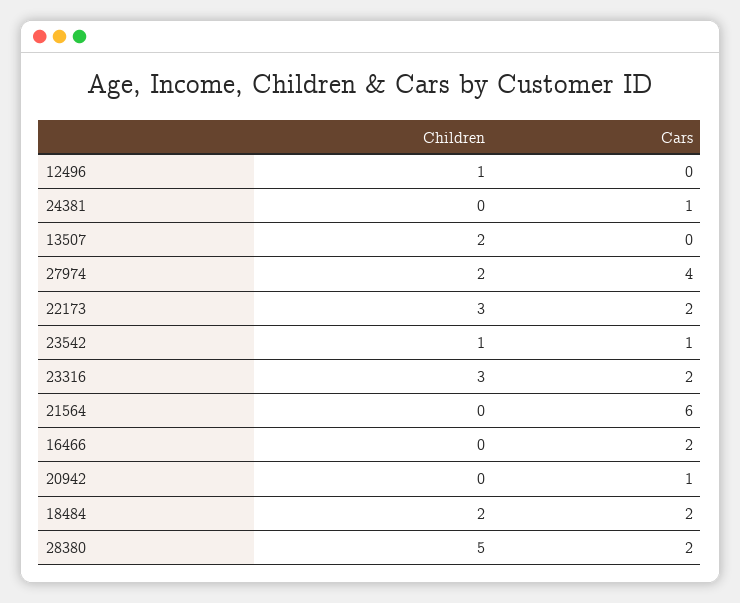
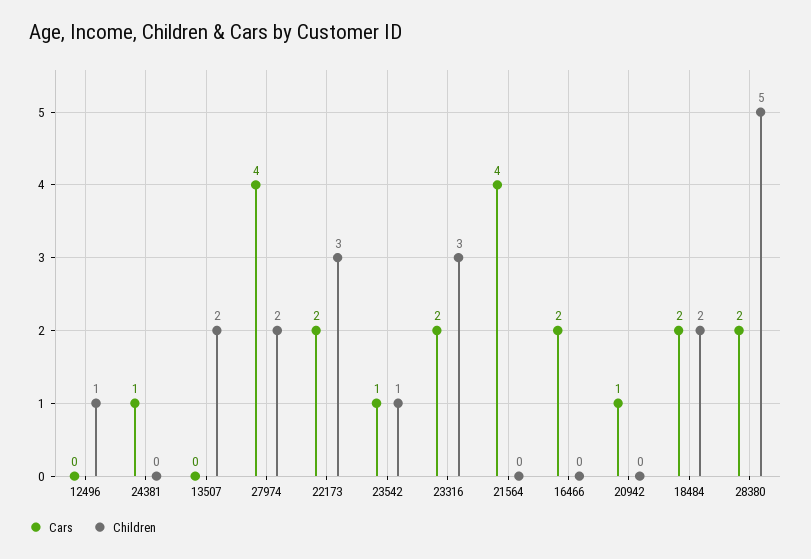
Cars, 21564: 6 -> 4

